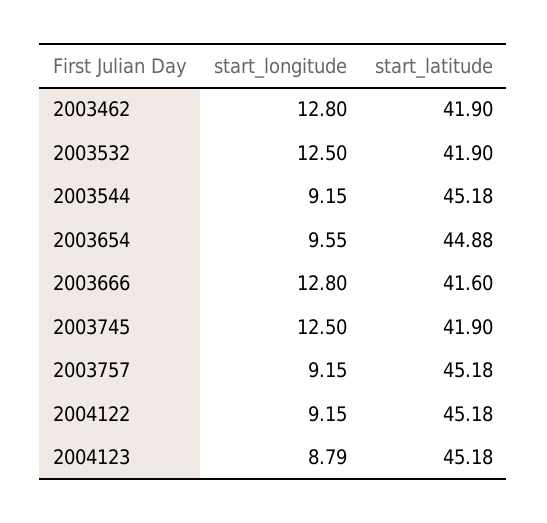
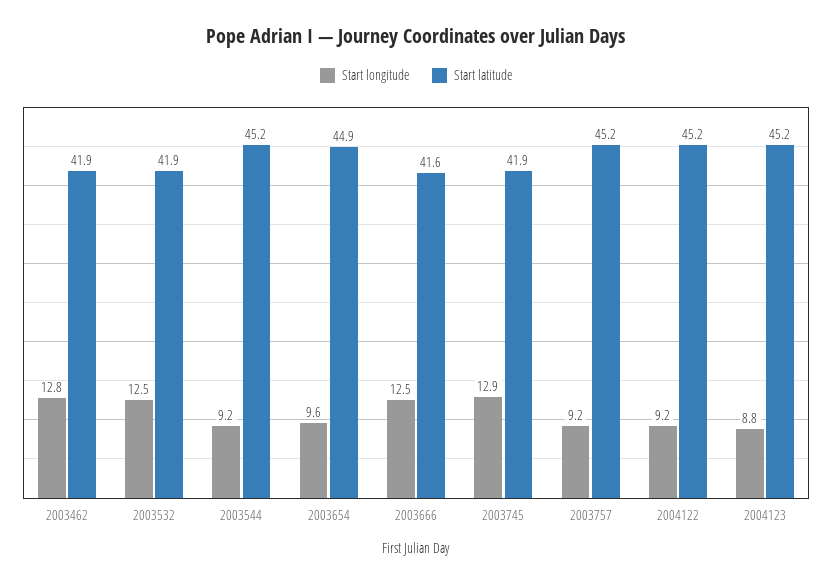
start_longitude, 2003666: 12.8 -> 12.5
start_longitude, 2003745: 12.5 -> 12.9

